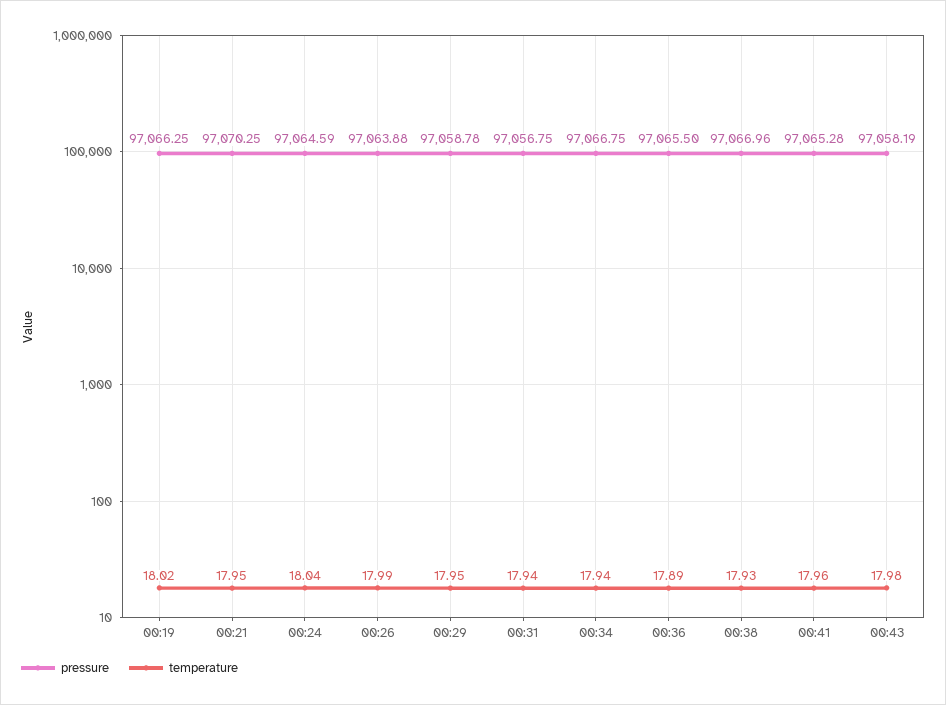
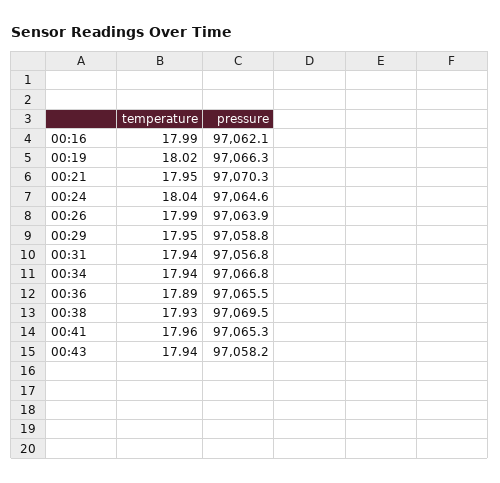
pressure, 00:38: 97066.96 -> 97069.5
temperature, 00:43: 17.98 -> 17.94
temperature, 00:16: none -> 17.99
pressure, 00:16: none -> 97062.1

